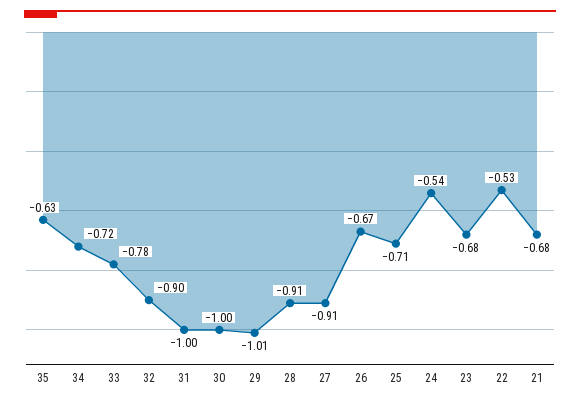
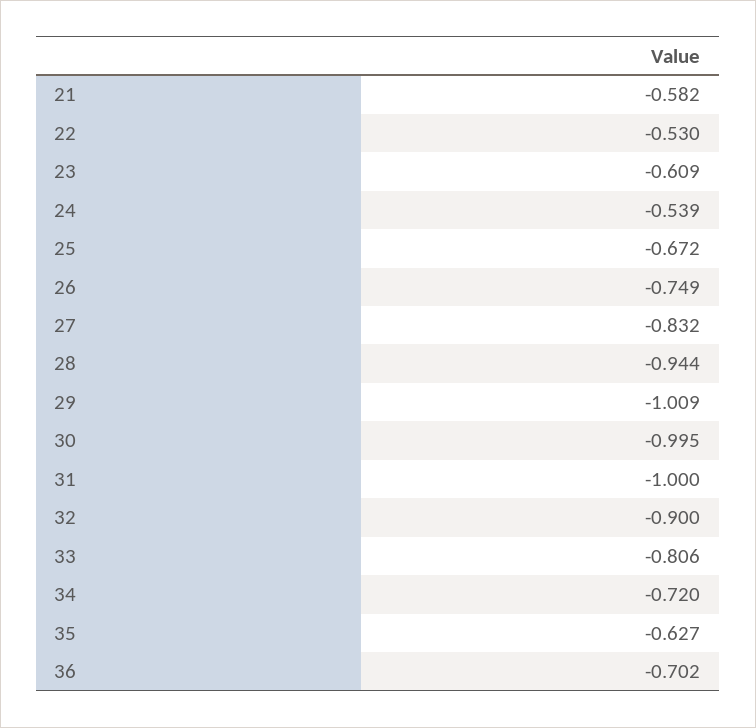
33: -0.78 -> -0.806
28: -0.91 -> -0.944
27: -0.91 -> -0.832
26: -0.67 -> -0.749
25: -0.71 -> -0.672
23: -0.68 -> -0.609
21: -0.68 -> -0.582
36: none -> -0.702

